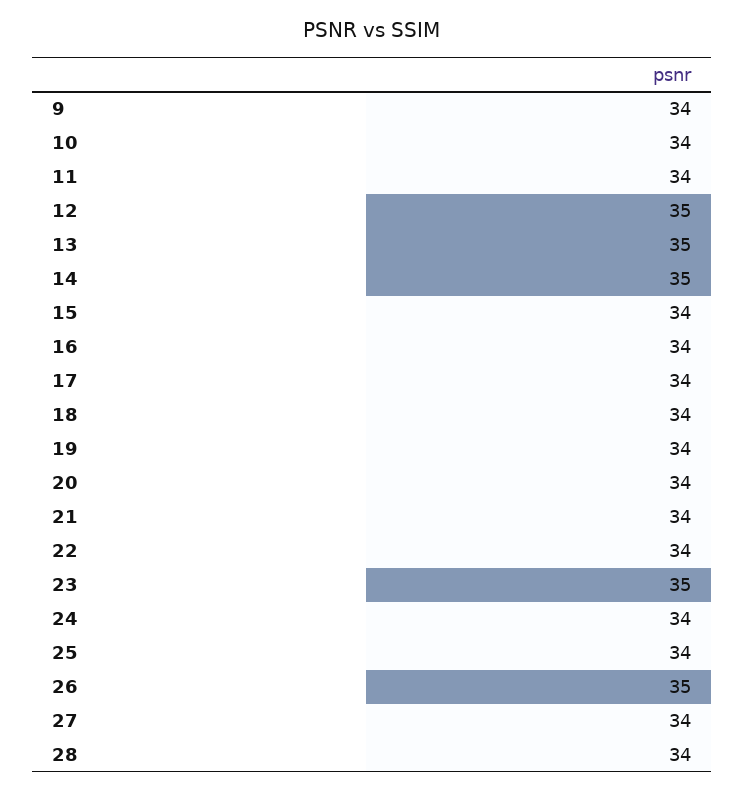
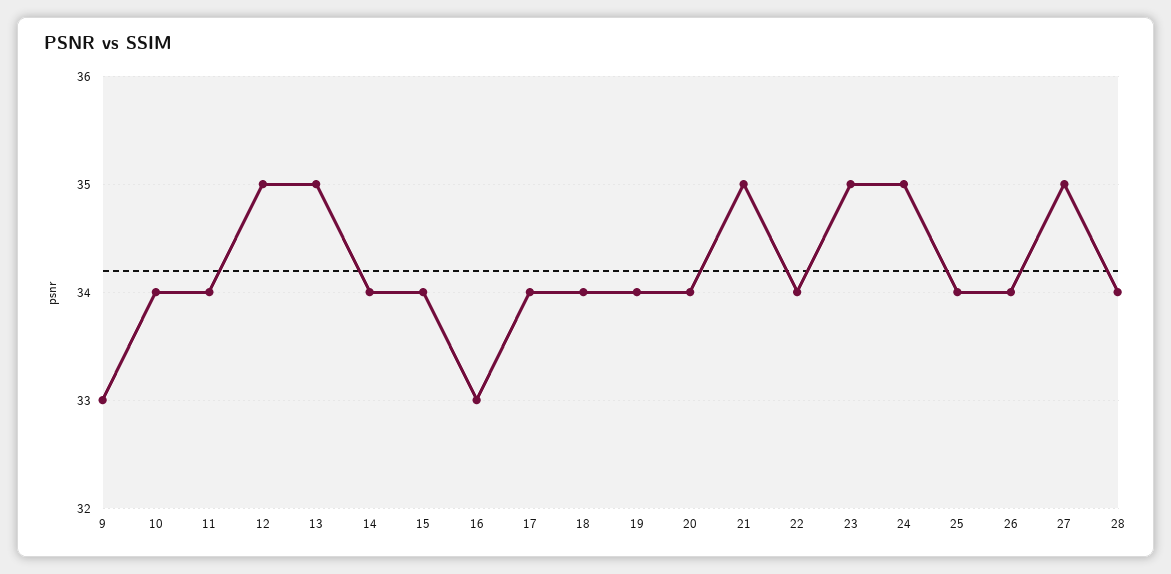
9: 34 -> 33
14: 35 -> 34
16: 34 -> 33
21: 34 -> 35
24: 34 -> 35
26: 35 -> 34
27: 34 -> 35

